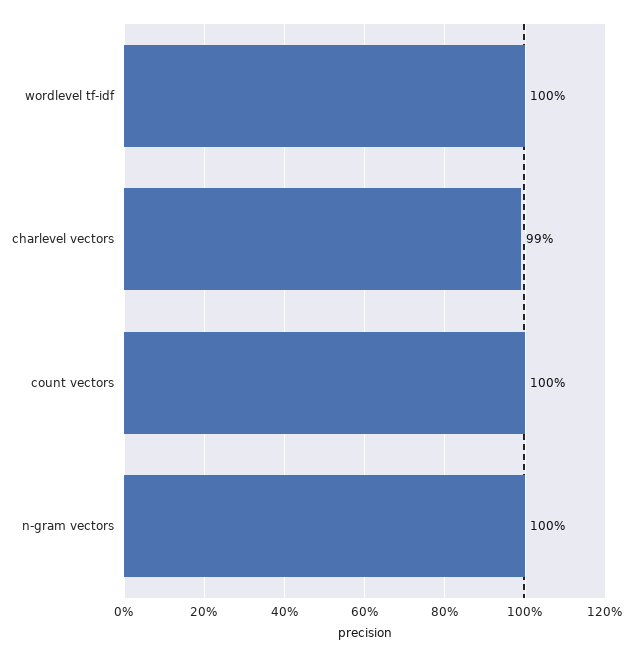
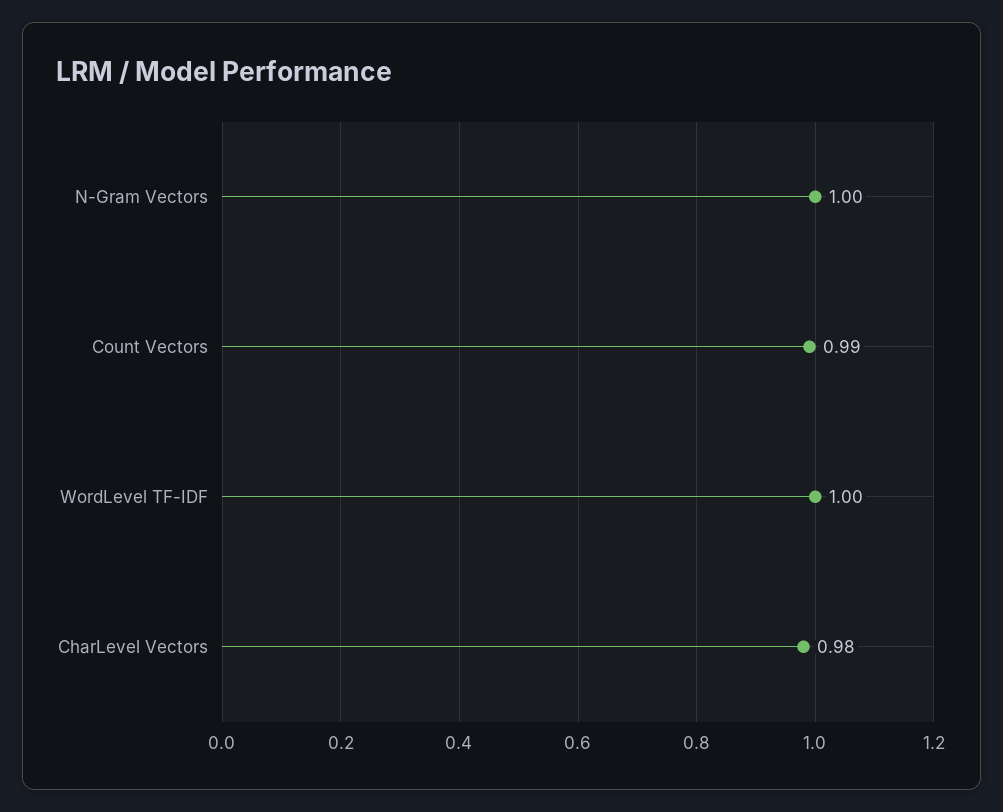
charlevel vectors: 0.99 -> 0.98
count vectors: 1 -> 0.99

